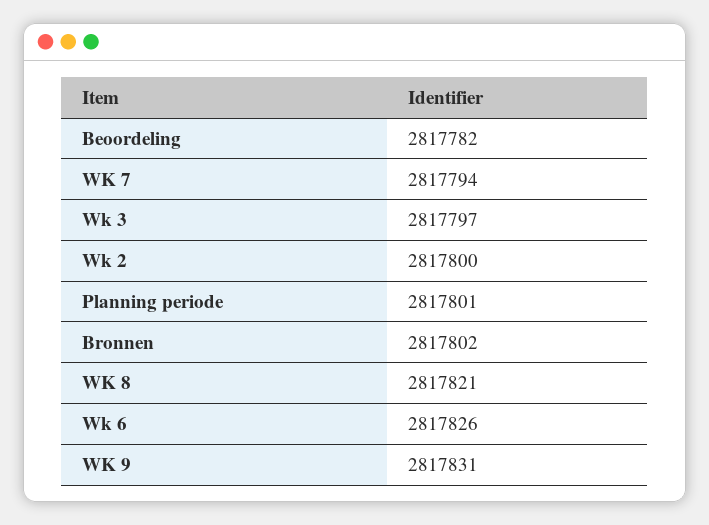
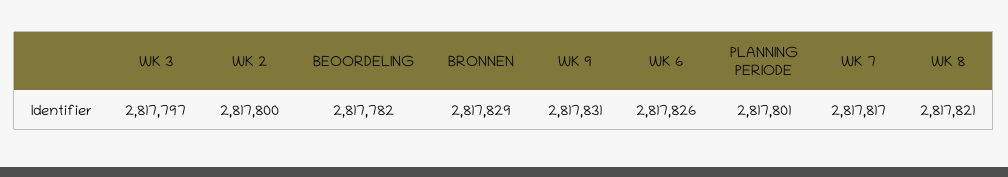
WK 7: 2817794 -> 2817817
Bronnen: 2817802 -> 2817829

